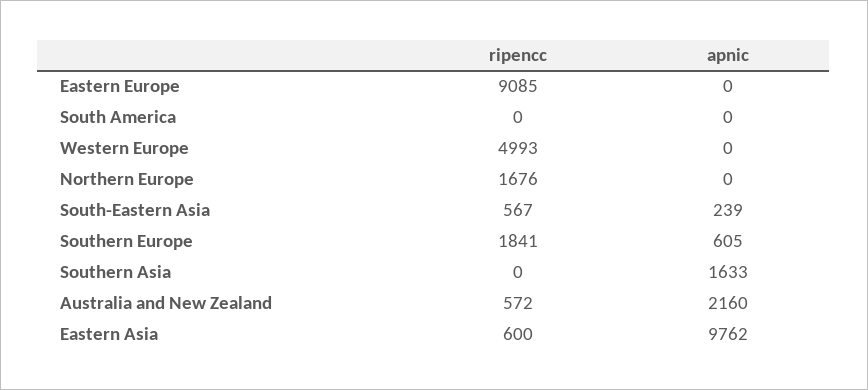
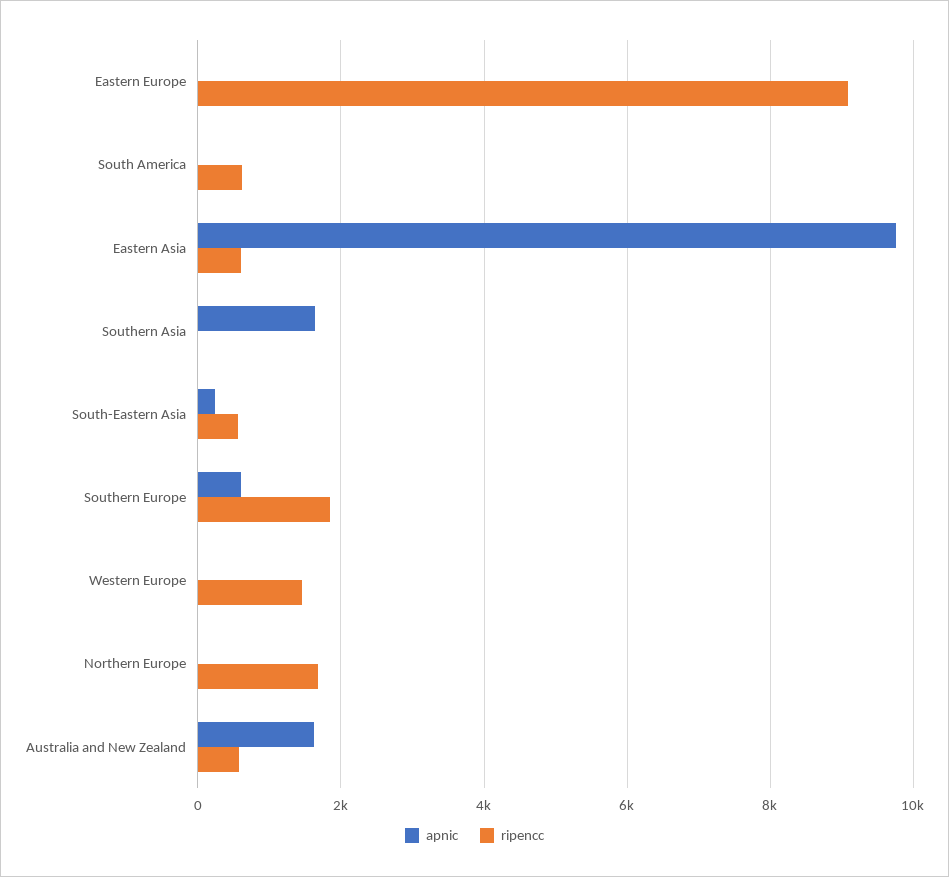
ripencc, South America: 0 -> 600
ripencc, Western Europe: 4993 -> 1400
apnic, Australia and New Zealand: 2160 -> 1600

